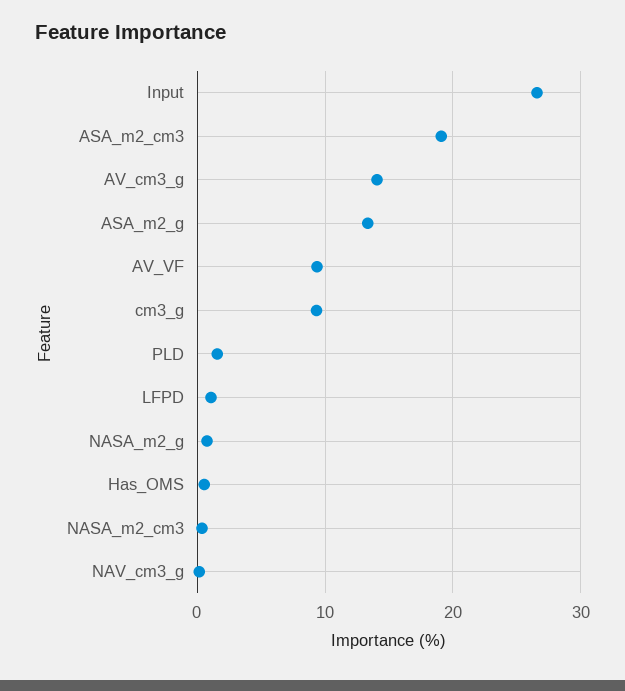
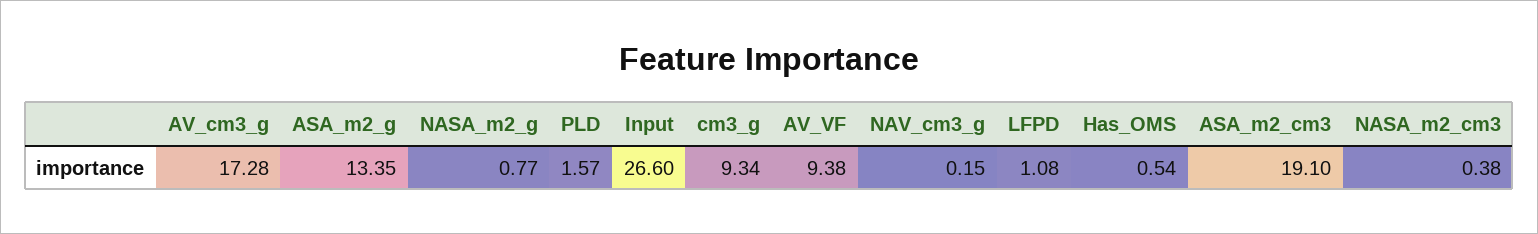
AV_cm3_g: 14 -> 17.28

